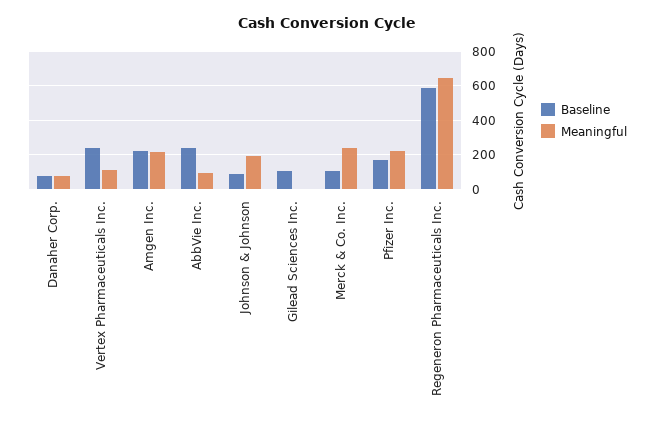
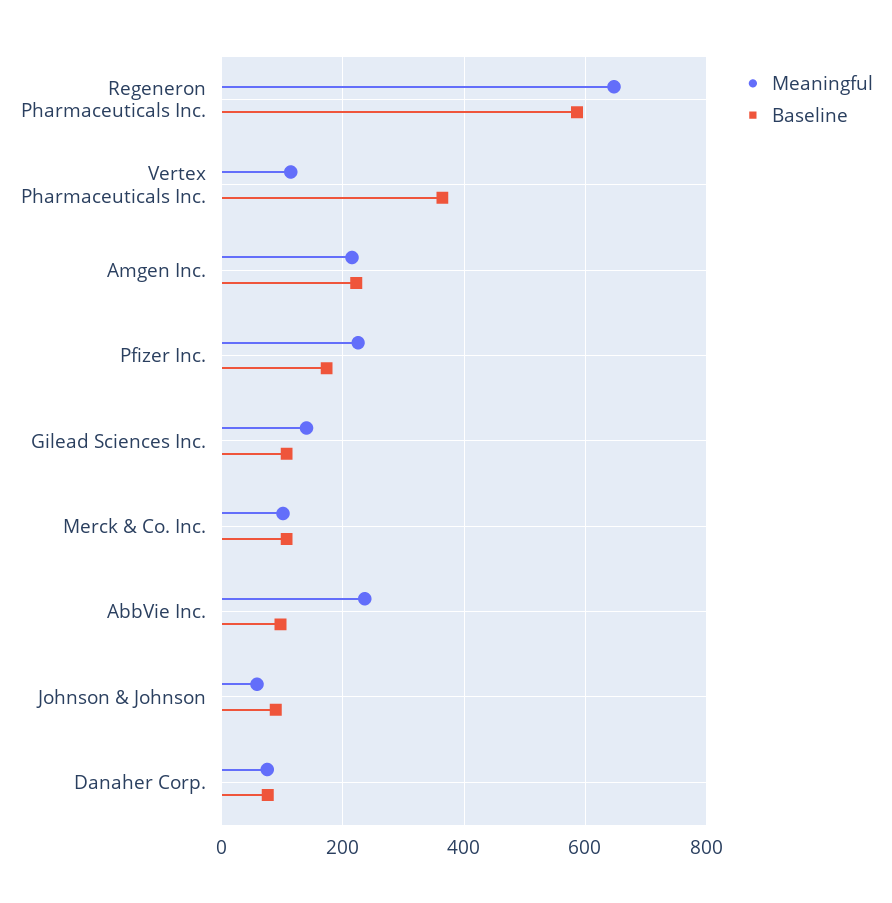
Baseline, Vertex Pharmaceuticals Inc.: 250 -> 360
Baseline, AbbVie Inc.: 250 -> 100
Meaningful, AbbVie Inc.: 100 -> 240
Meaningful, Johnson & Johnson: 200 -> 60
Meaningful, Gilead Sciences Inc.: 0 -> 140
Meaningful, Merck & Co. Inc.: 250 -> 100

